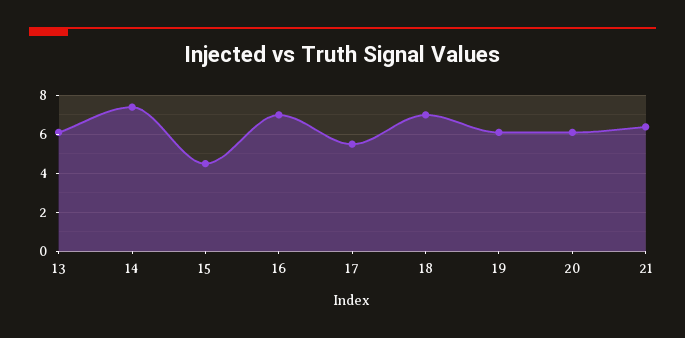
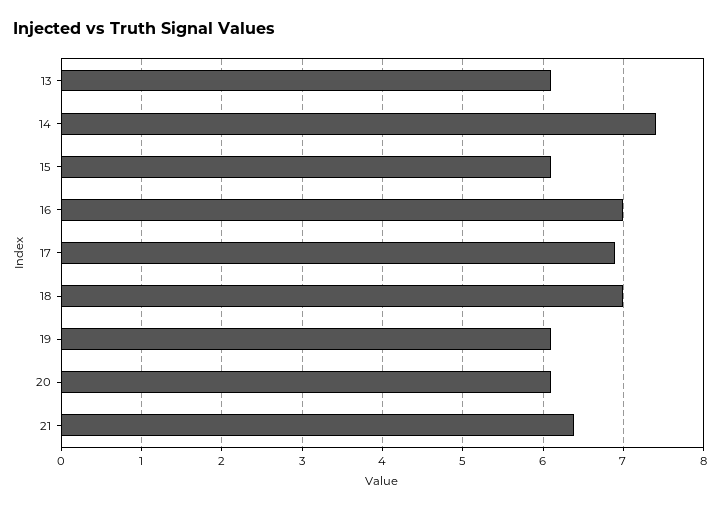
15: 4.5 -> 6.1
17: 5.5 -> 6.9

